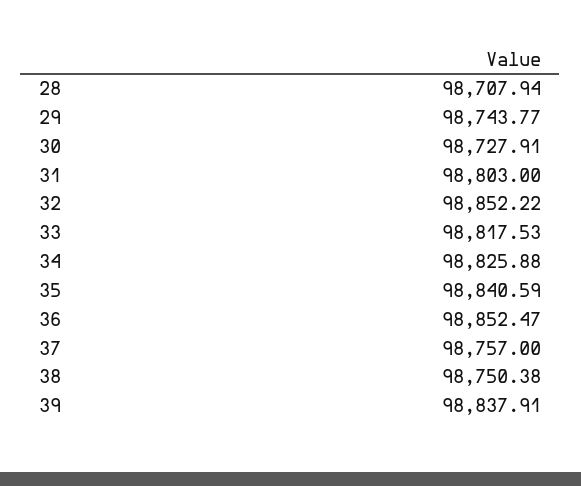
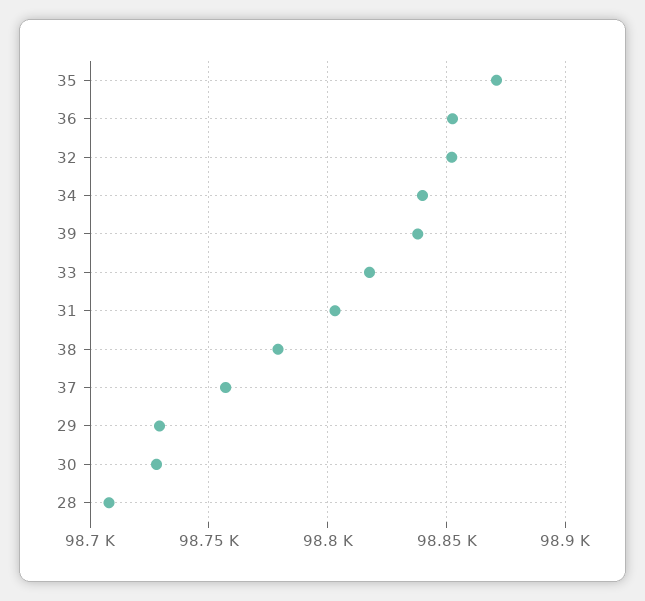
29: 98743.77 -> 98730
34: 98825.88 -> 98840
35: 98840.59 -> 98870
38: 98750.38 -> 98780

